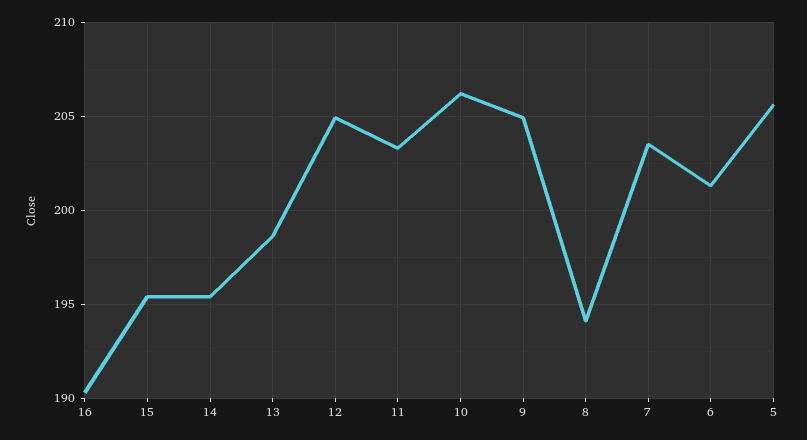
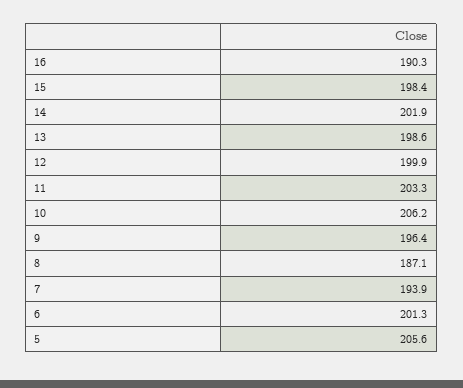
15: 195.5 -> 198.4
14: 195.5 -> 201.9
12: 205 -> 199.9
9: 205 -> 196.4
8: 194 -> 187.1
7: 203.5 -> 193.9

